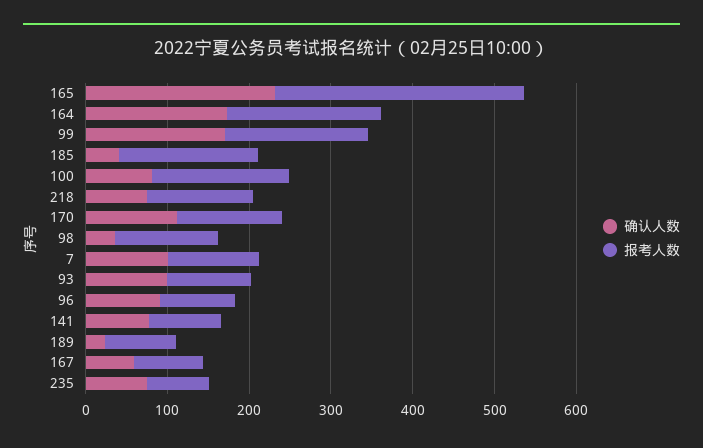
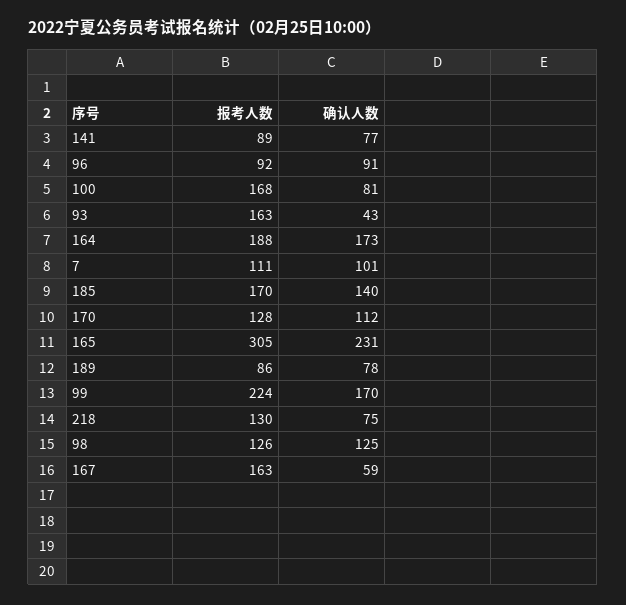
报考人数, 99: 180 -> 224
确认人数, 185: 40 -> 140
确认人数, 98: 40 -> 125
确认人数, 93: 100 -> 43
报考人数, 93: 100 -> 163
确认人数, 189: 20 -> 78
报考人数, 167: 80 -> 163
确认人数, 235: 80 -> none
报考人数, 235: 80 -> none

